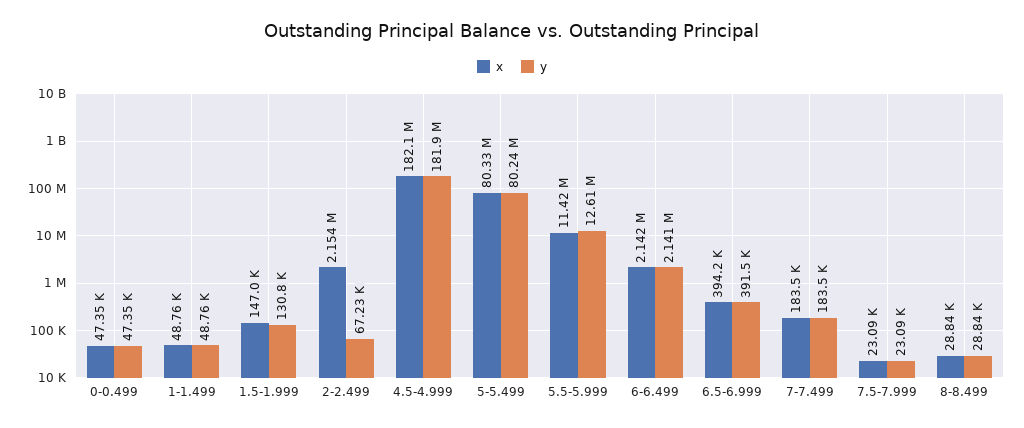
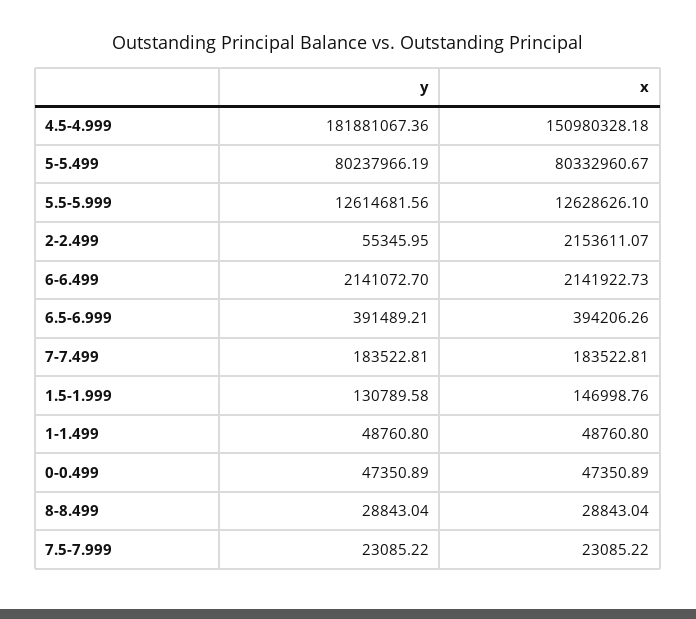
y, 2-2.499: 67230 -> 55345.95
x, 4.5-4.999: 182100000 -> 150980328.18
x, 5.5-5.999: 11420000 -> 12628626.1

